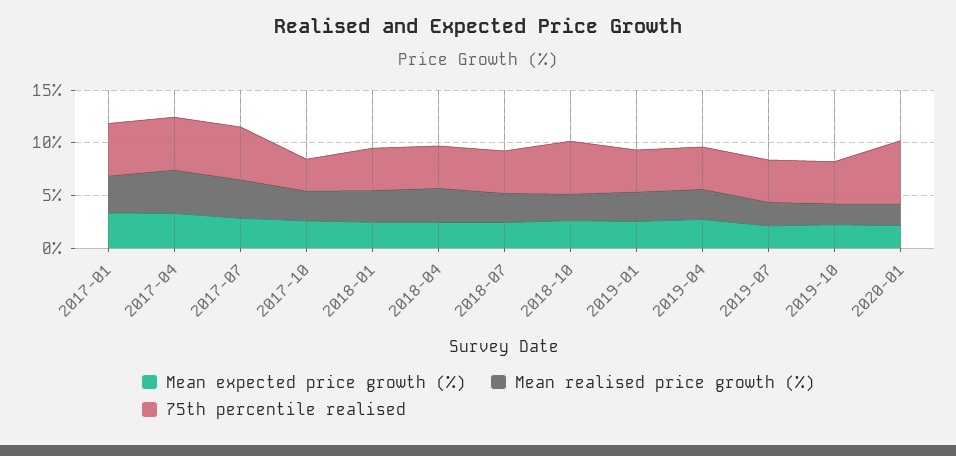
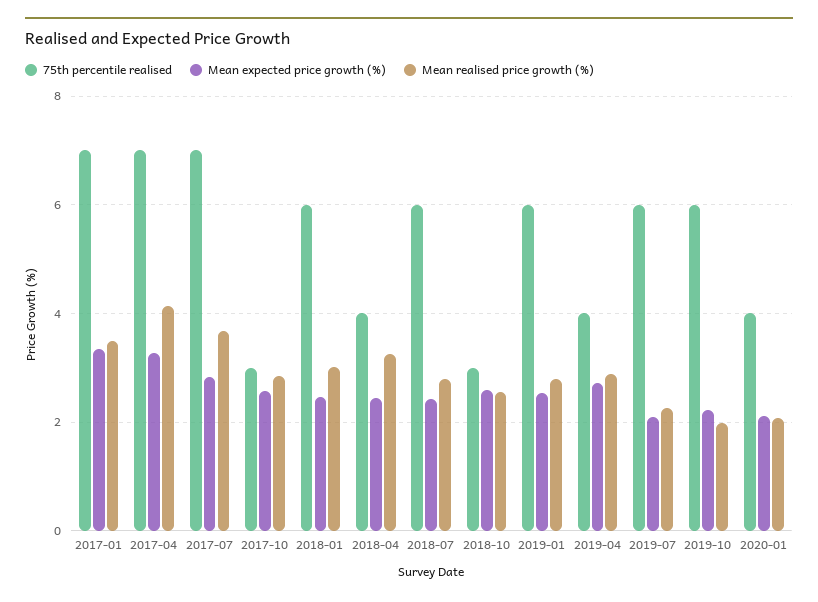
75th percentile realised, 2017-01: 5 -> 7
75th percentile realised, 2017-04: 5 -> 7
75th percentile realised, 2017-07: 5 -> 7
75th percentile realised, 2018-01: 4 -> 6
75th percentile realised, 2018-07: 4 -> 6
75th percentile realised, 2018-10: 5 -> 3
75th percentile realised, 2019-01: 4 -> 6
75th percentile realised, 2019-07: 4 -> 6
75th percentile realised, 2019-10: 4 -> 6
75th percentile realised, 2020-01: 6 -> 4

